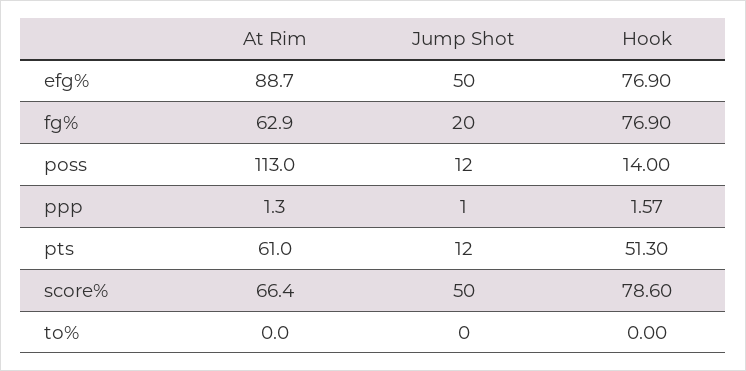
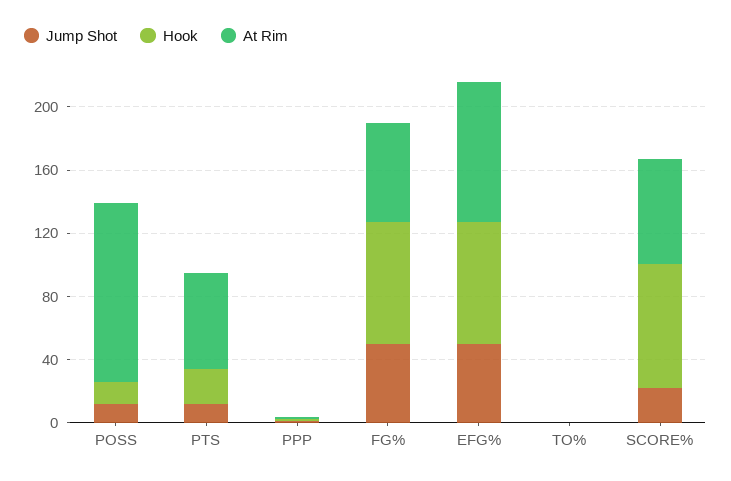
Jump Shot, fg%: 20 -> 50
Hook, pts: 51.3 -> 20
Jump Shot, score%: 50 -> 20

